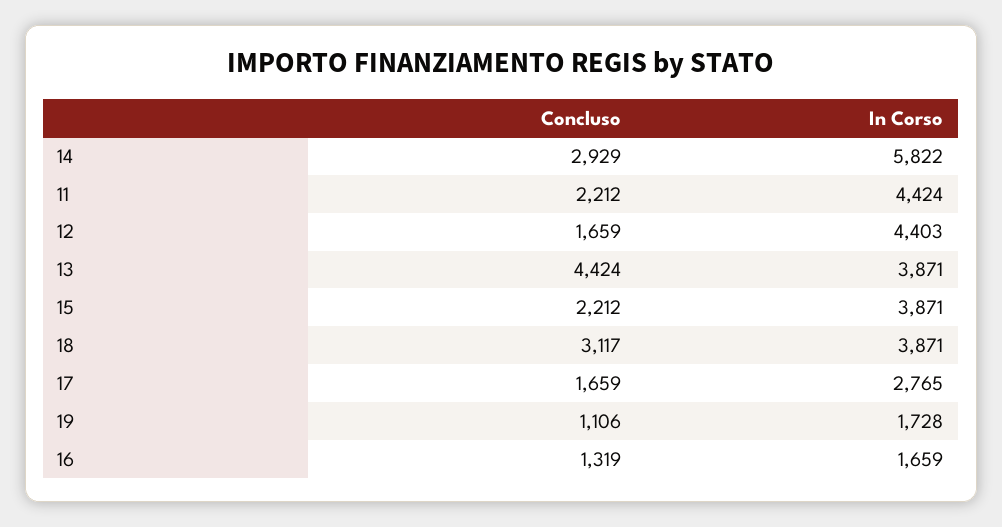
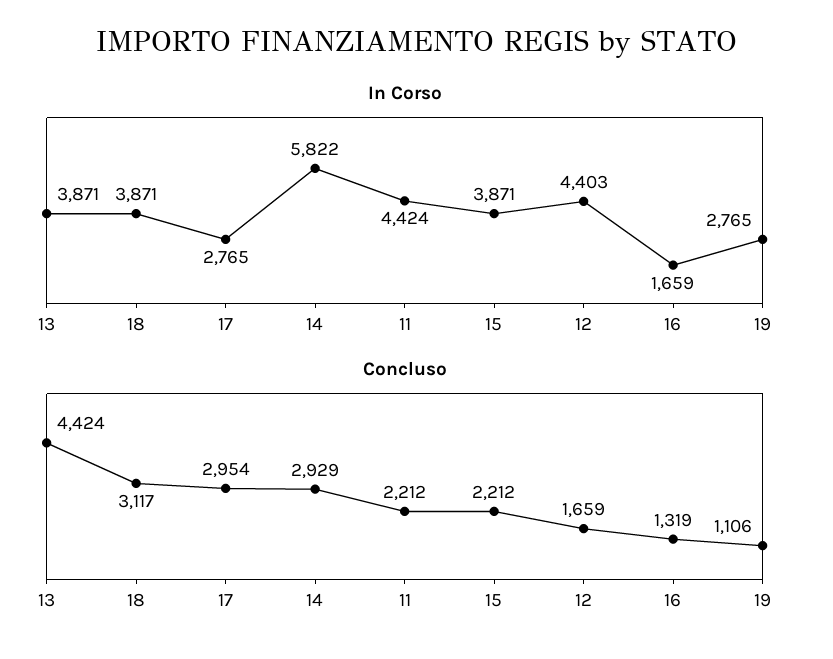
Concluso, 17: 1659 -> 2954
In Corso, 19: 1728 -> 2765

